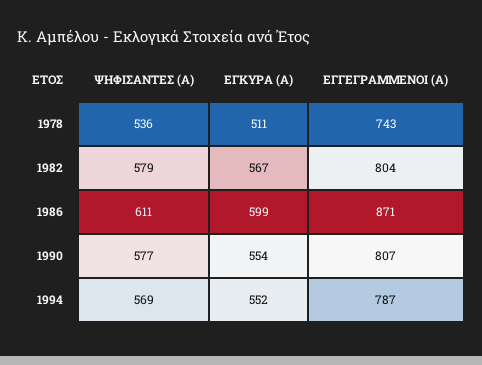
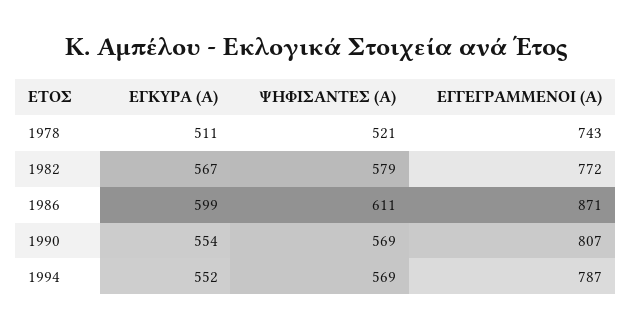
ΨΗΦΙΣΑΝΤΕΣ (Α), 1978: 536 -> 521
ΕΓΓΕΓΡΑΜΜΕΝΟΙ (Α), 1982: 804 -> 772
ΨΗΦΙΣΑΝΤΕΣ (Α), 1990: 577 -> 569

